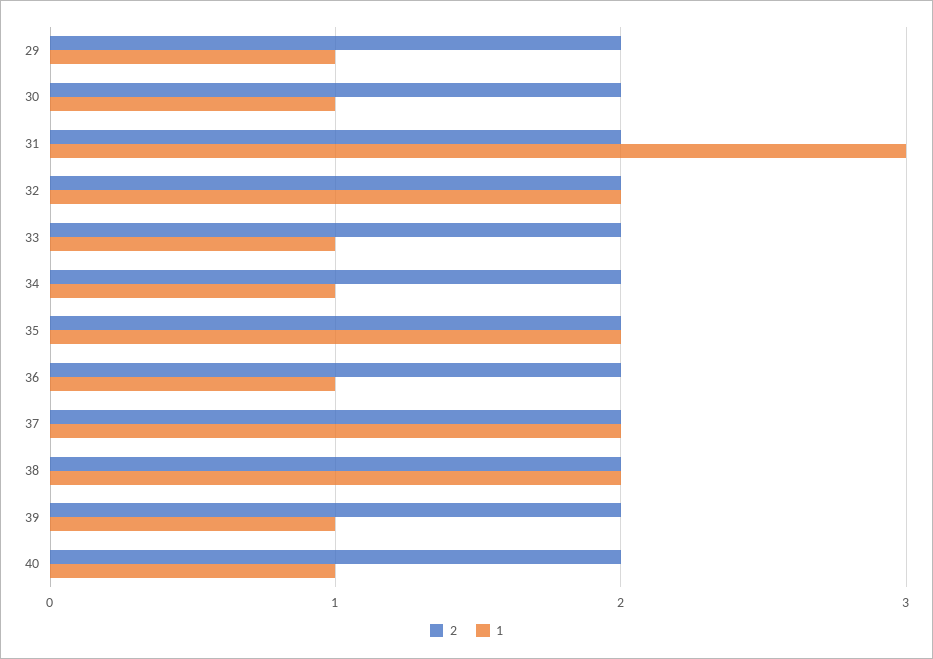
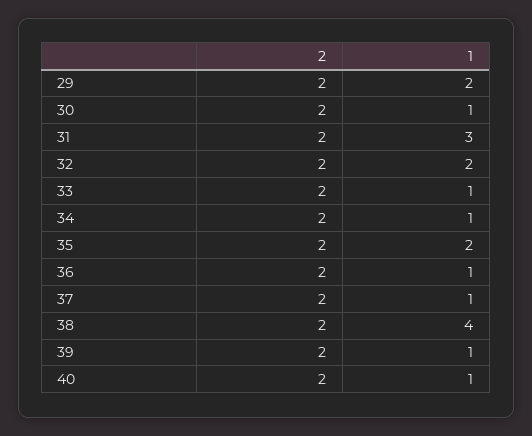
1, 29: 1 -> 2
1, 37: 2 -> 1
1, 38: 2 -> 4

